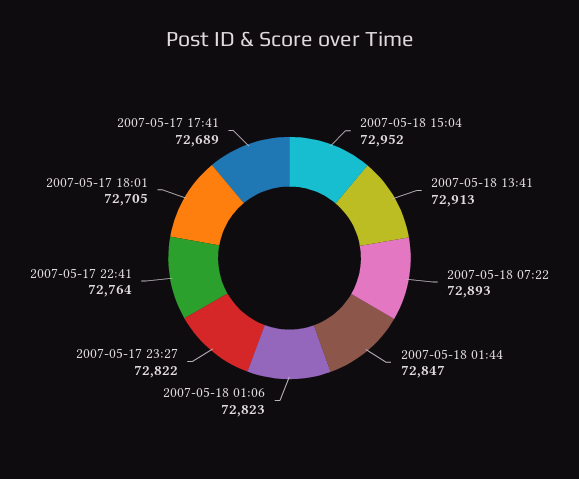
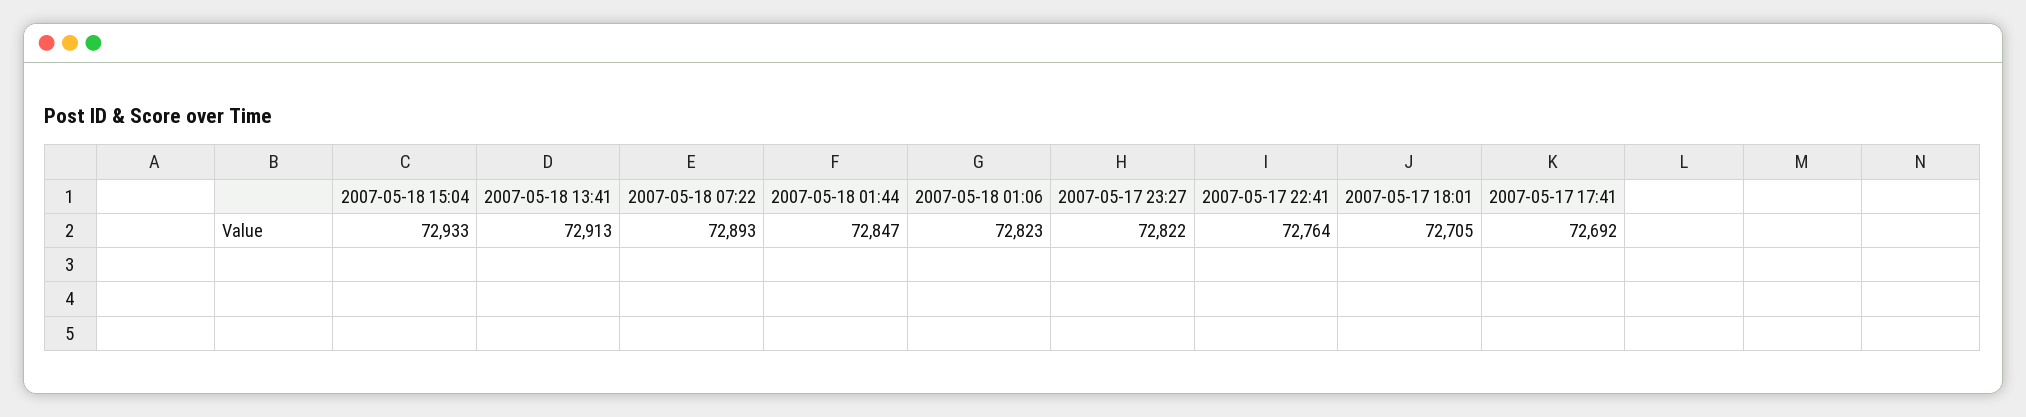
2007-05-18 15:04: 72952 -> 72933
2007-05-17 17:41: 72689 -> 72692

